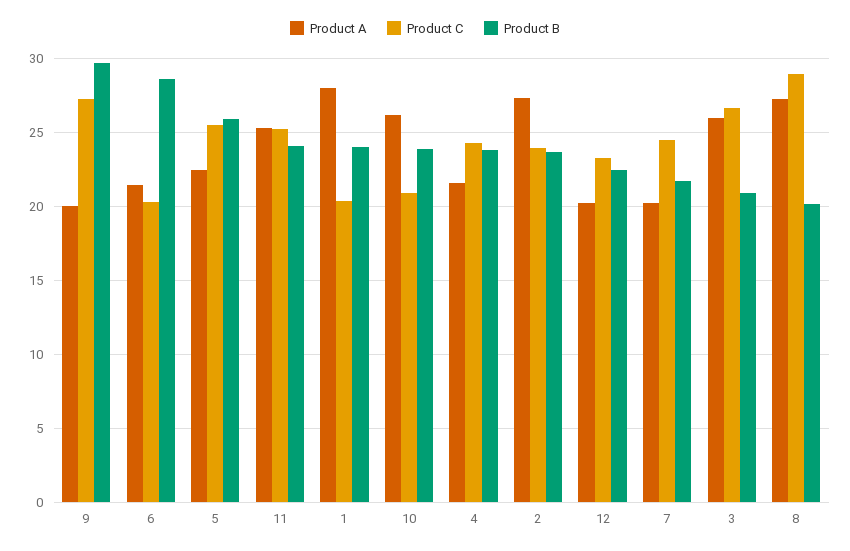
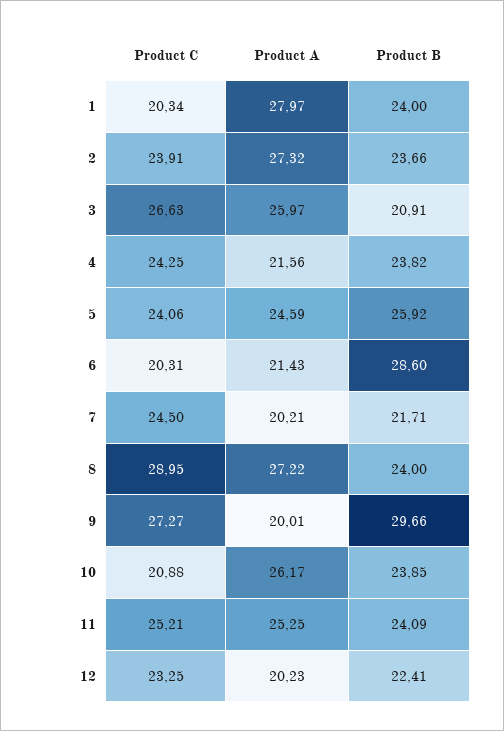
Product A, 5: 22.5 -> 24.59
Product C, 5: 25.5 -> 24.06
Product B, 8: 20 -> 24

